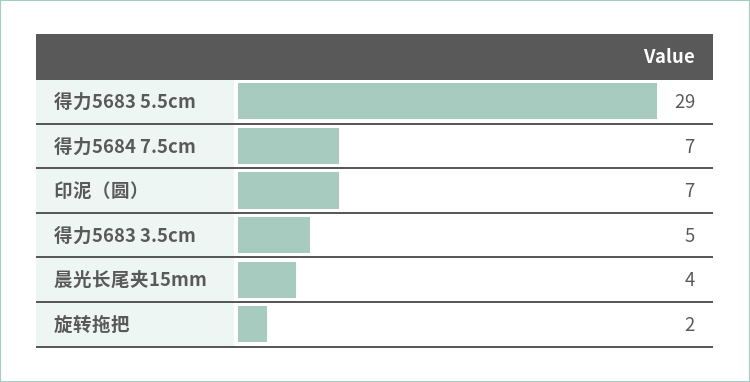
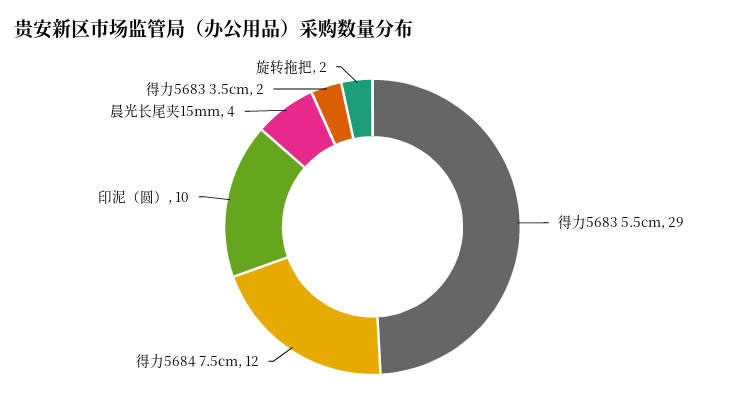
得力5684 7.5cm: 7 -> 12
印泥（圆）: 7 -> 10
得力5683 3.5cm: 5 -> 2

